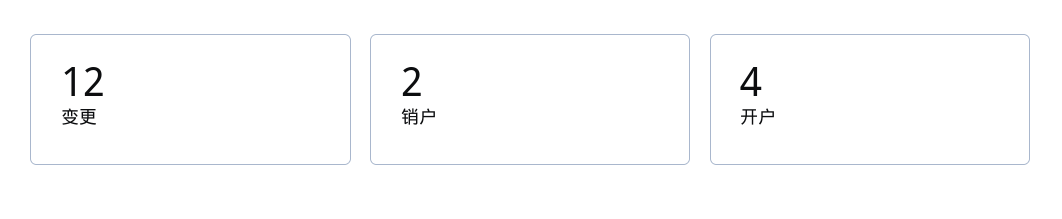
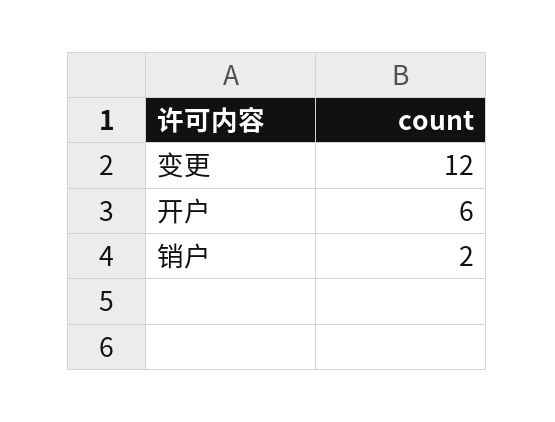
开户: 4 -> 6

